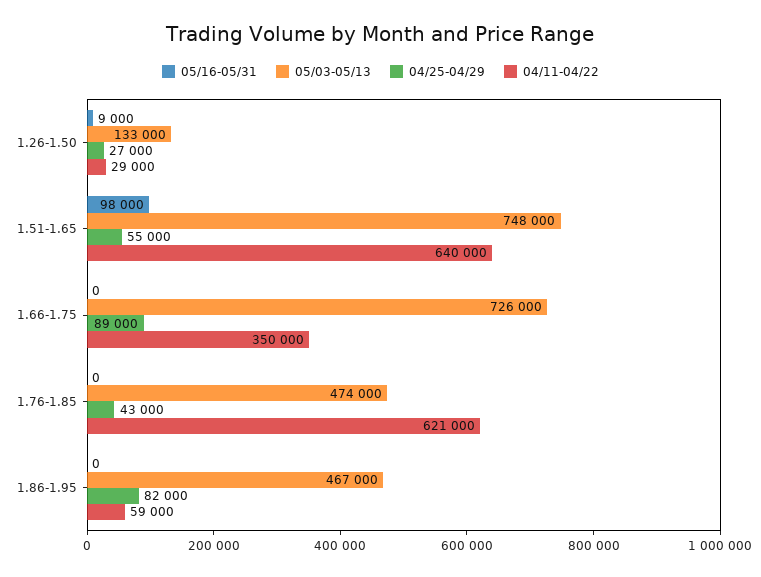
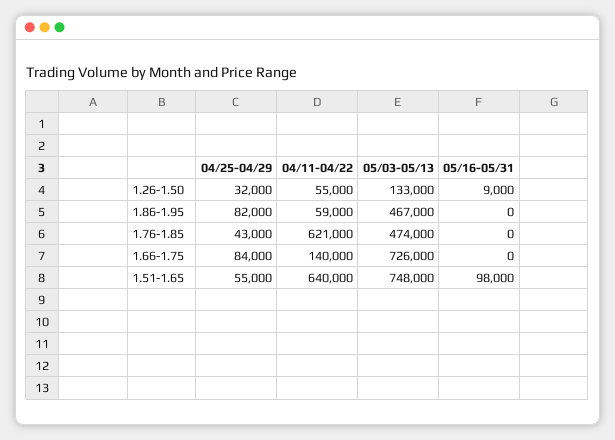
04/25-04/29, 1.26-1.50: 27000 -> 32000
04/11-04/22, 1.26-1.50: 29000 -> 55000
04/25-04/29, 1.66-1.75: 89000 -> 84000
04/11-04/22, 1.66-1.75: 350000 -> 140000

